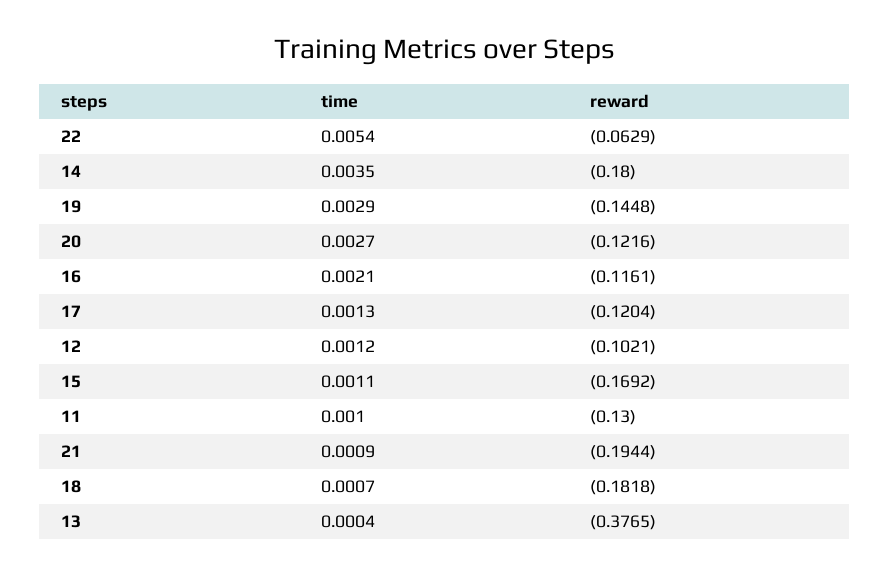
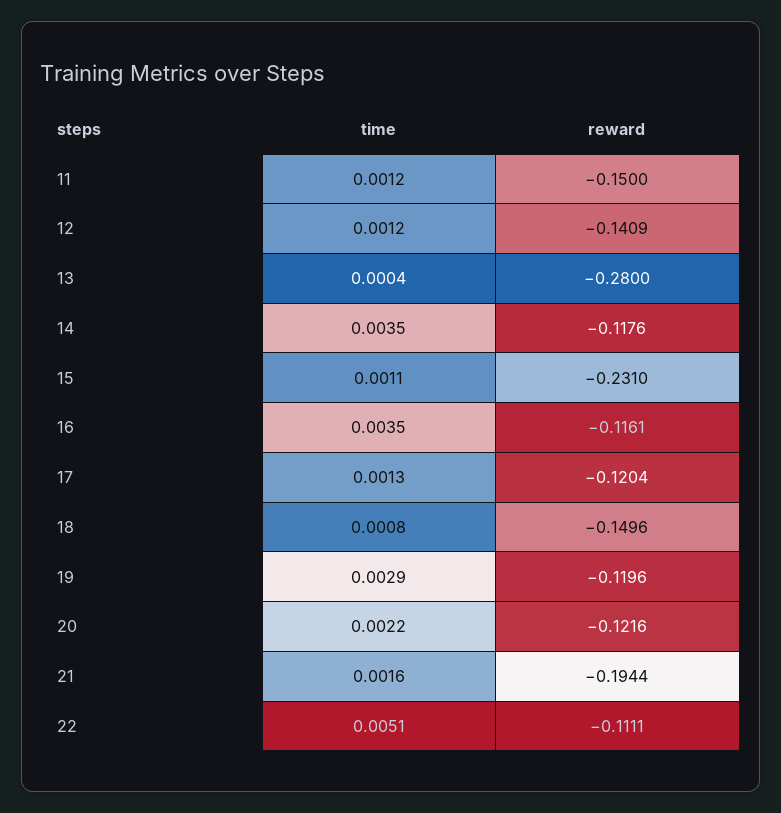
time, 22: 0.0054 -> 0.0051
reward, 22: -0.0629 -> -0.1111
reward, 14: -0.18 -> -0.1176
reward, 19: -0.1448 -> -0.1196
time, 20: 0.0027 -> 0.0022
time, 16: 0.0021 -> 0.0035
reward, 12: -0.1021 -> -0.1409
reward, 15: -0.1692 -> -0.231
time, 11: 0.001 -> 0.0012
reward, 11: -0.13 -> -0.15
time, 21: 0.0009 -> 0.0016
time, 18: 0.0007 -> 0.0008
reward, 18: -0.1818 -> -0.1496
reward, 13: -0.3765 -> -0.28

